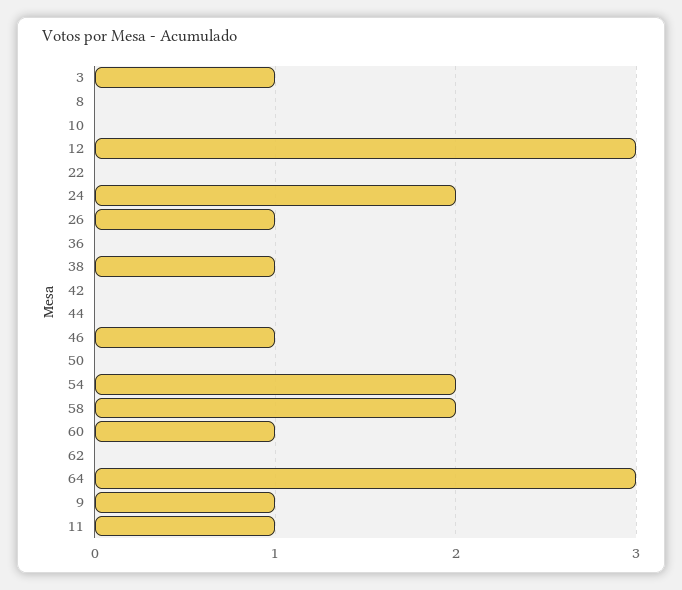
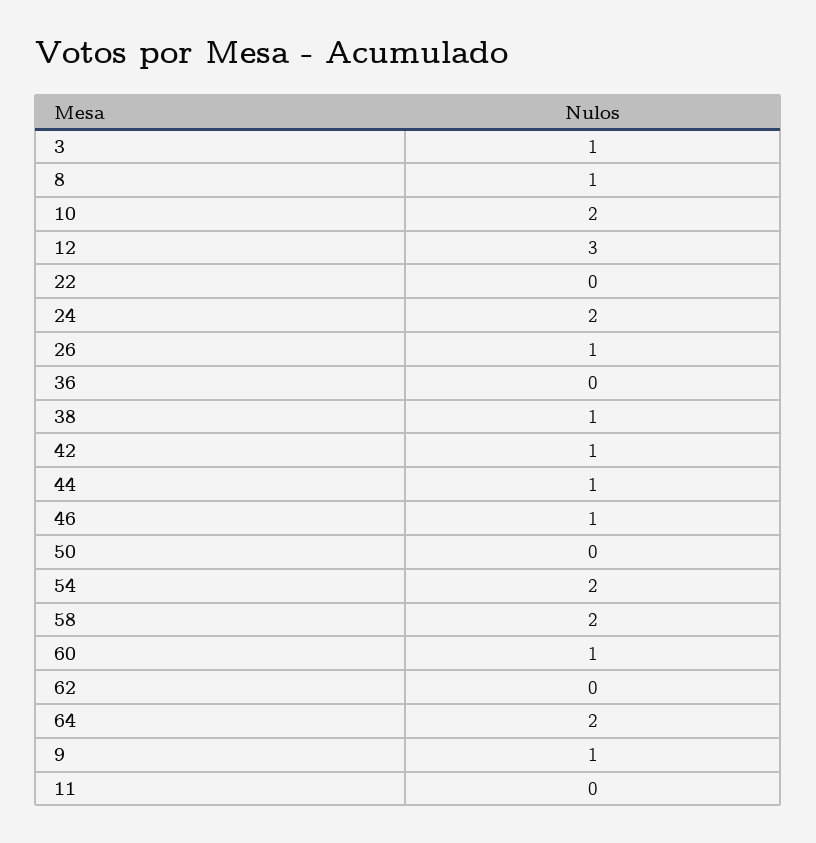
8: 0 -> 1
10: 0 -> 2
42: 0 -> 1
44: 0 -> 1
64: 3 -> 2
11: 1 -> 0

